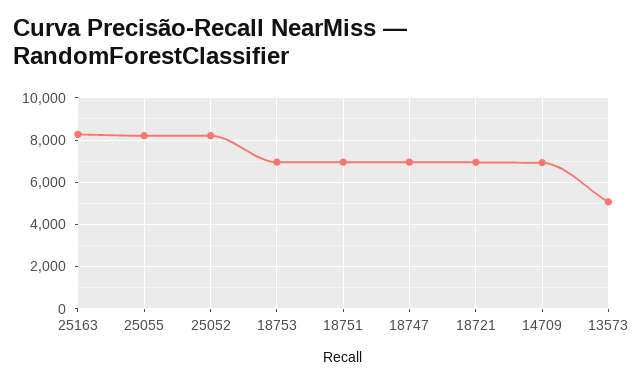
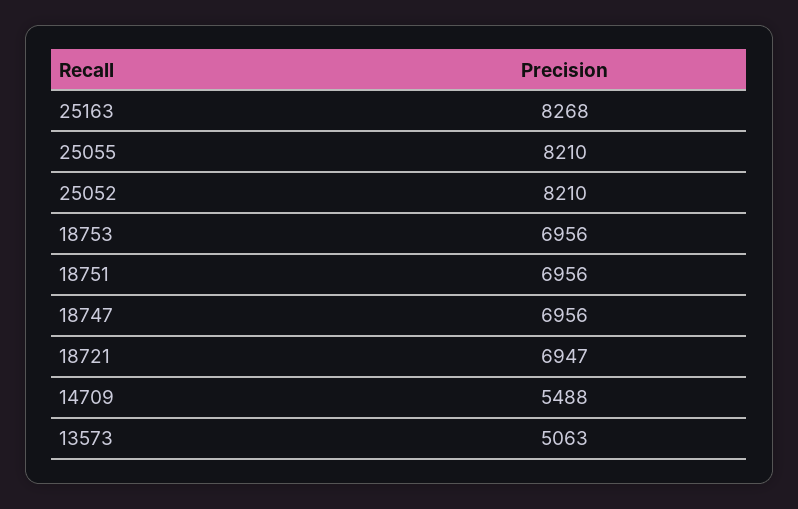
14709: 7000 -> 5488

